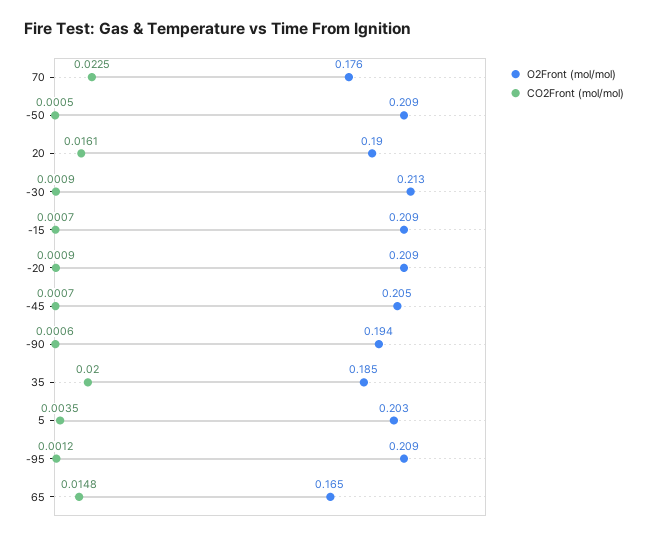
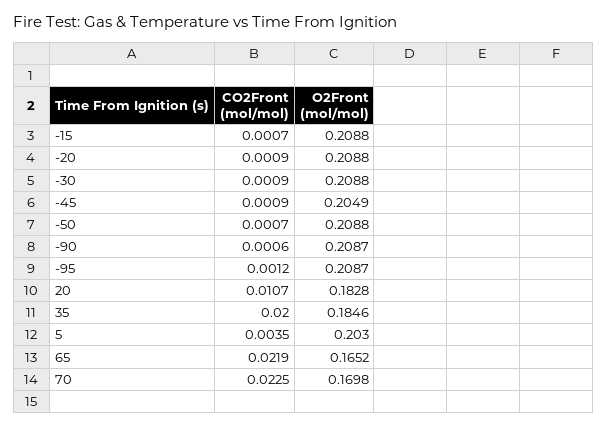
O2Front (mol/mol), 70: 0.176 -> 0.1698
CO2Front (mol/mol), -50: 0.0005 -> 0.0007
O2Front (mol/mol), 20: 0.19 -> 0.1828
CO2Front (mol/mol), 20: 0.0161 -> 0.0107
O2Front (mol/mol), -30: 0.213 -> 0.2088
CO2Front (mol/mol), -45: 0.0007 -> 0.0009
O2Front (mol/mol), -90: 0.194 -> 0.2087
CO2Front (mol/mol), 65: 0.0148 -> 0.0219

